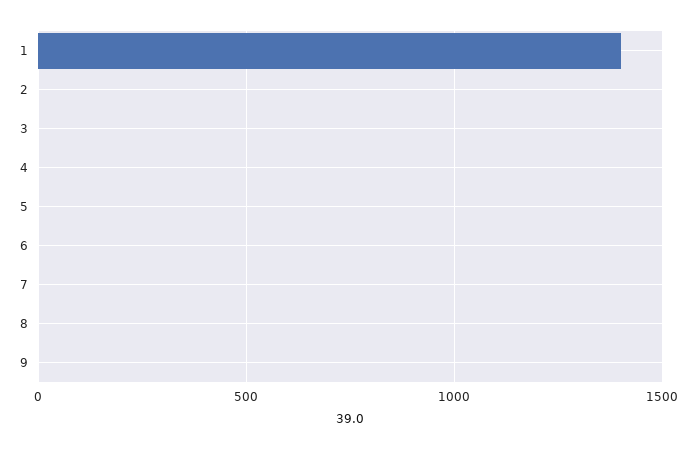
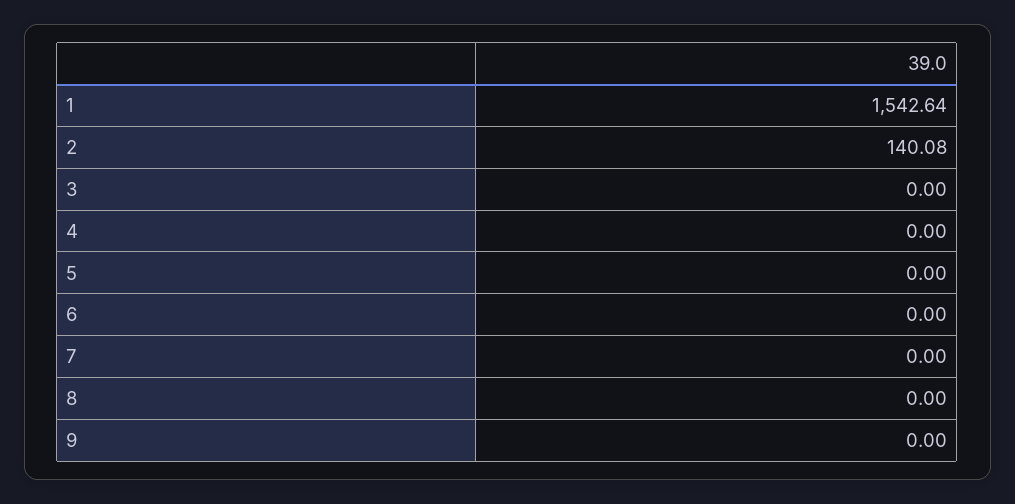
1: 1400 -> 1542.64
2: 0 -> 140.08

